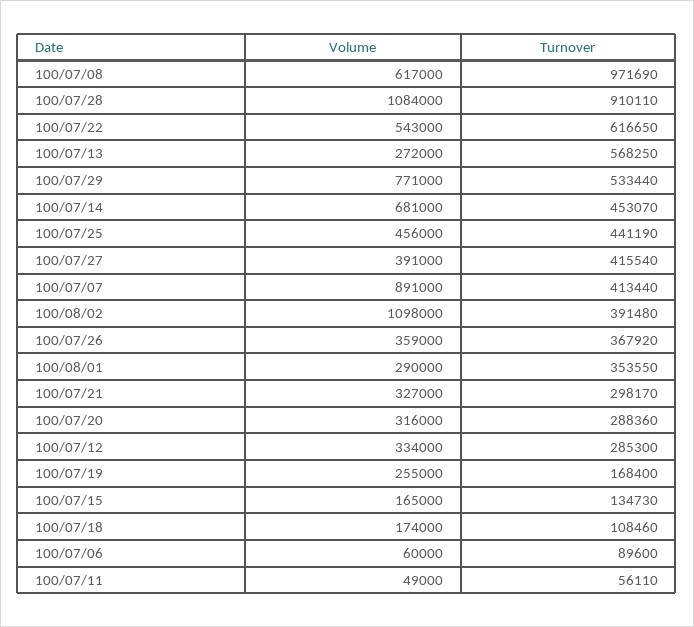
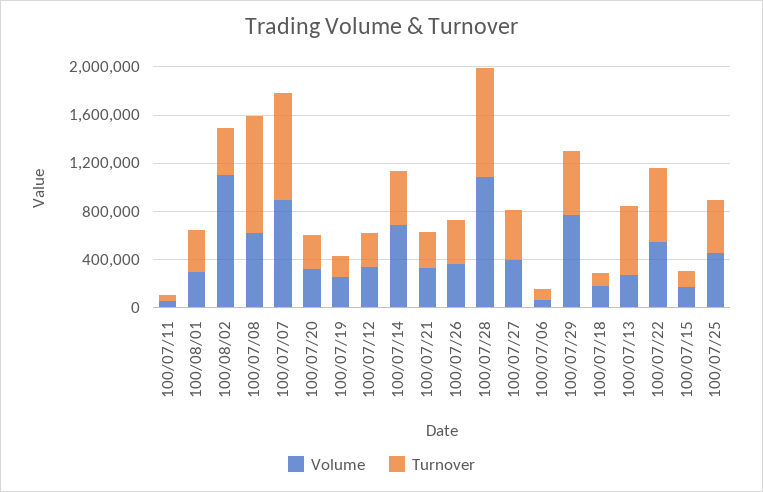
Turnover, 100/07/07: 413440 -> 900000

